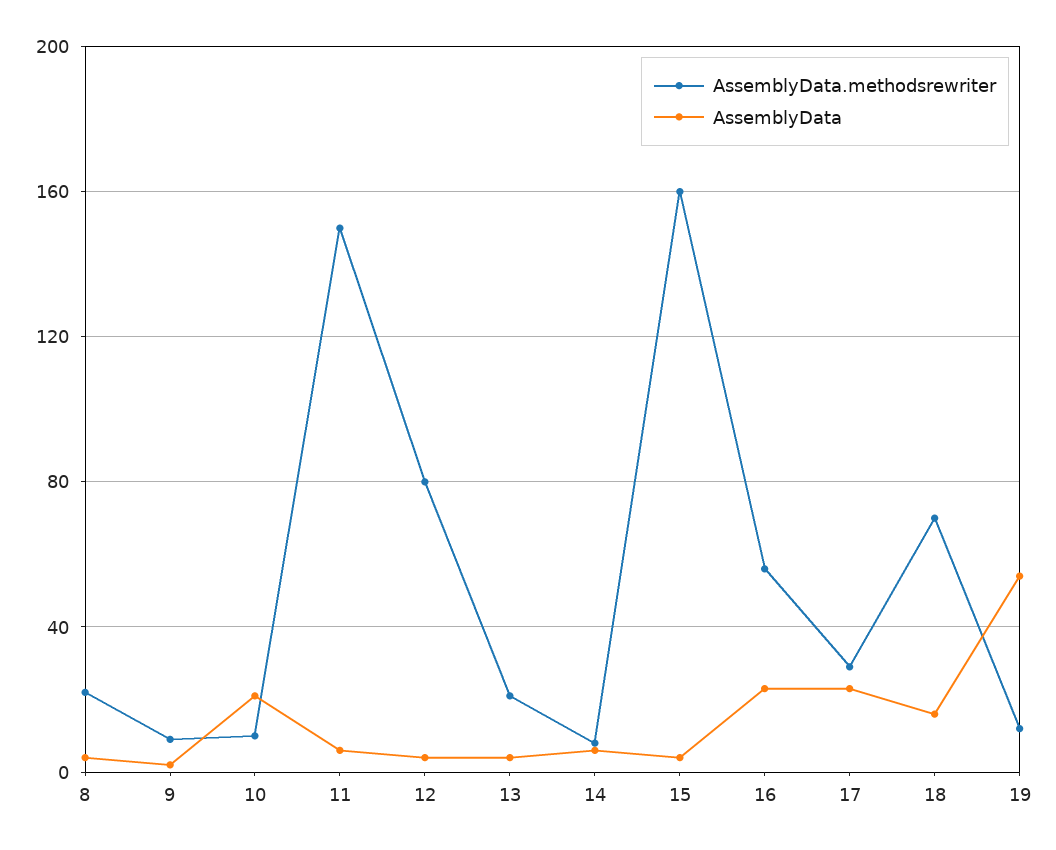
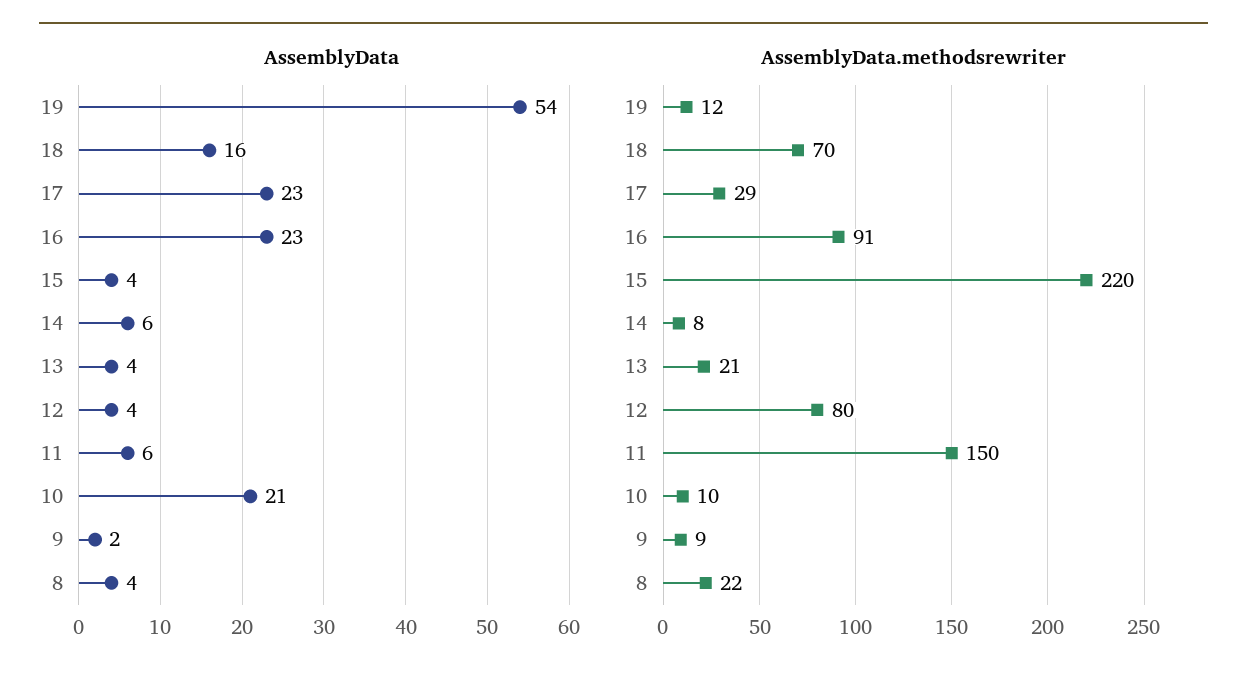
AssemblyData.methodsrewriter, 15: 160 -> 220
AssemblyData.methodsrewriter, 16: 55 -> 91

